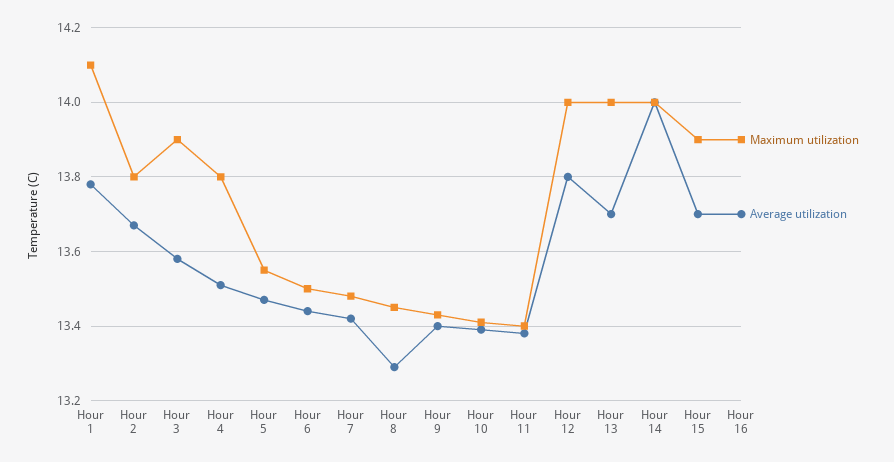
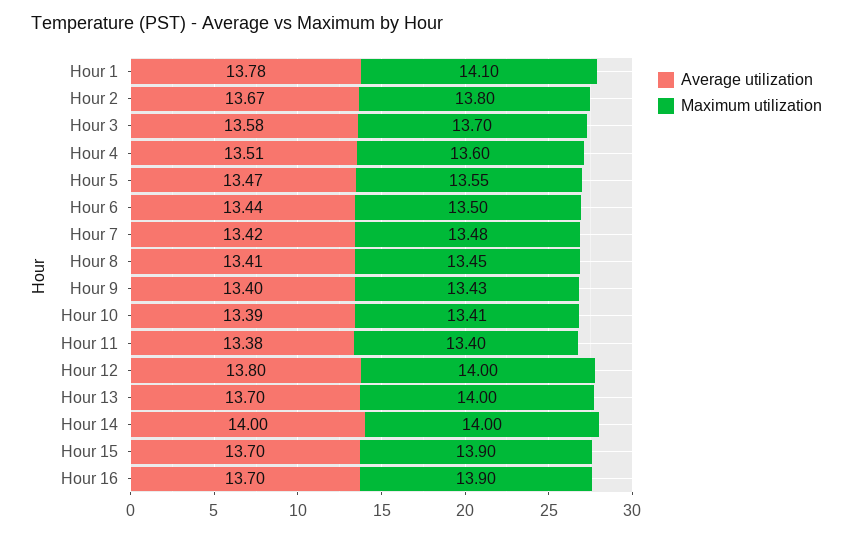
Maximum utilization, Hour 3: 13.9 -> 13.7
Maximum utilization, Hour 4: 13.8 -> 13.6
Average utilization, Hour 8: 13.3 -> 13.41

